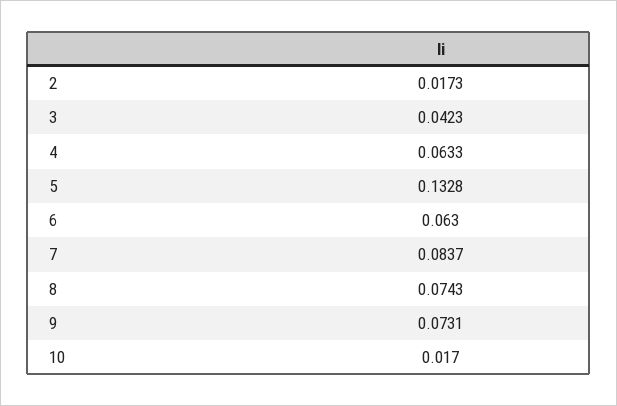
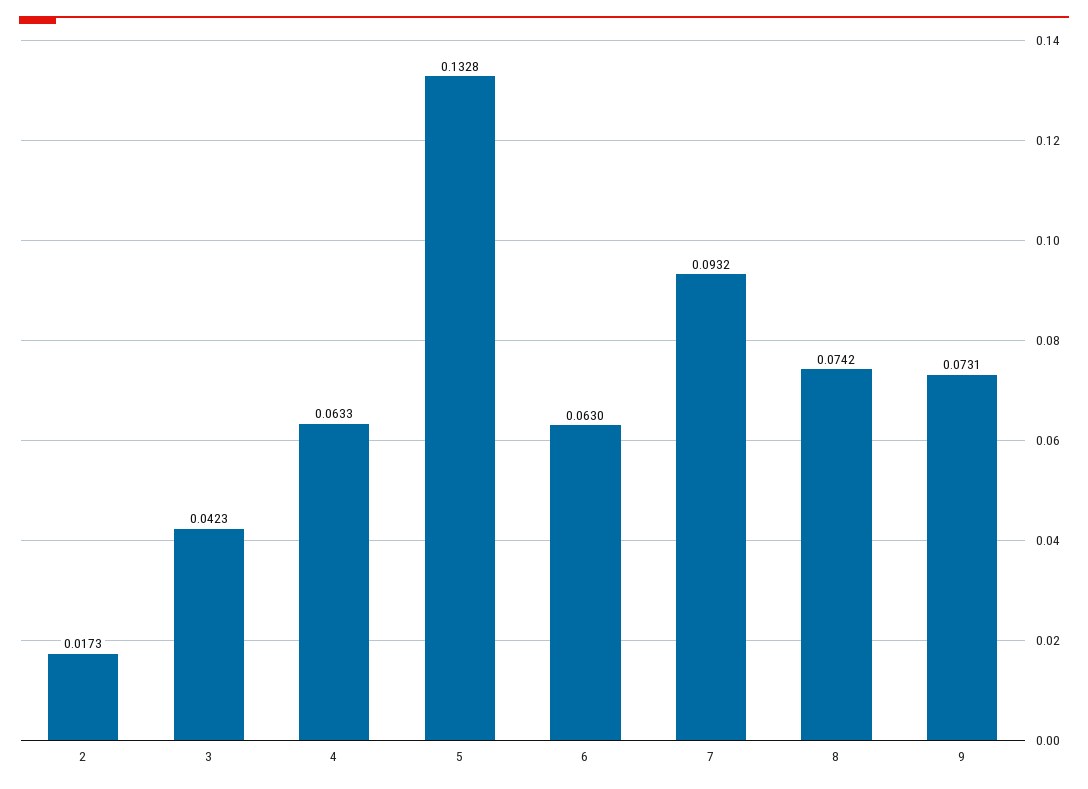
7: 0.0837 -> 0.0932
8: 0.0743 -> 0.0742
10: 0.017 -> none

